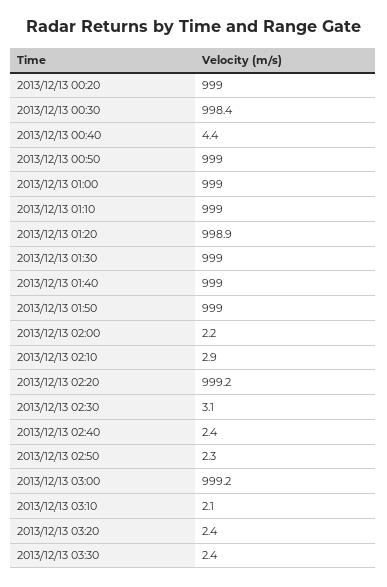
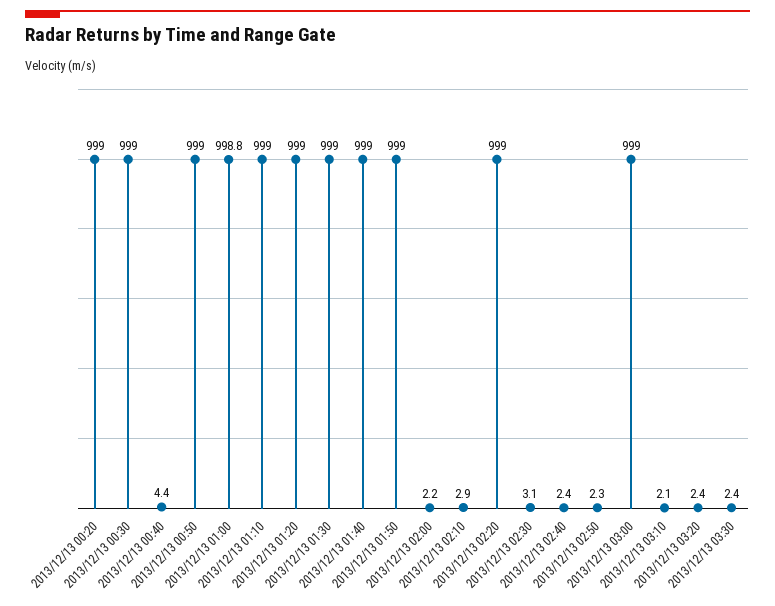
2013/12/13 00:30: 998.4 -> 999
2013/12/13 01:00: 999 -> 998.8
2013/12/13 01:20: 998.9 -> 999
2013/12/13 02:20: 999.2 -> 999
2013/12/13 03:00: 999.2 -> 999

